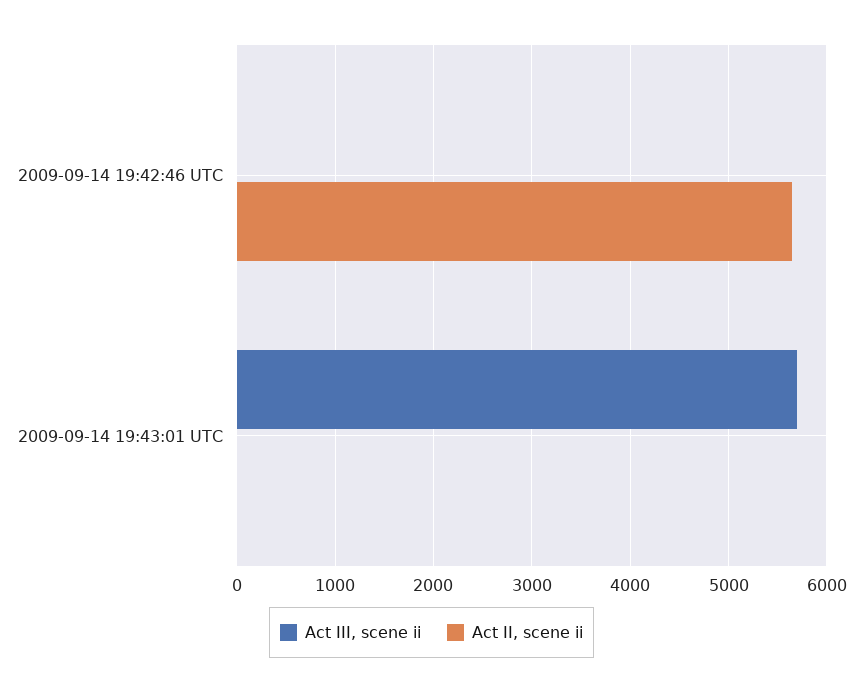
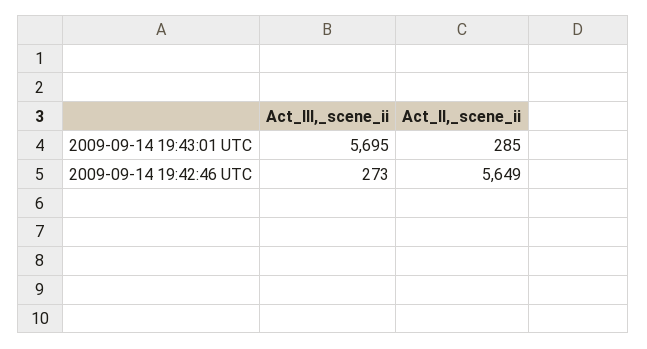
Act III, scene ii, 2009-09-14 19:42:46 UTC: 0 -> 273
Act II, scene ii, 2009-09-14 19:43:01 UTC: 0 -> 285

